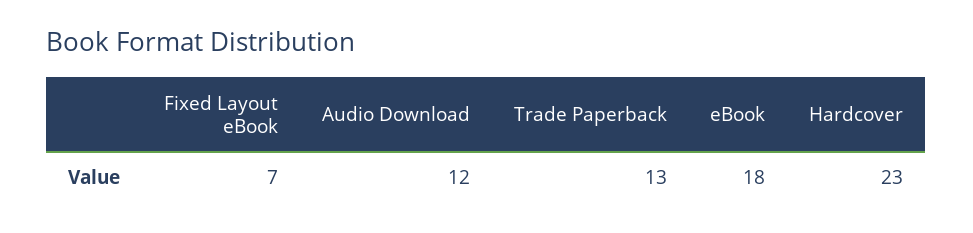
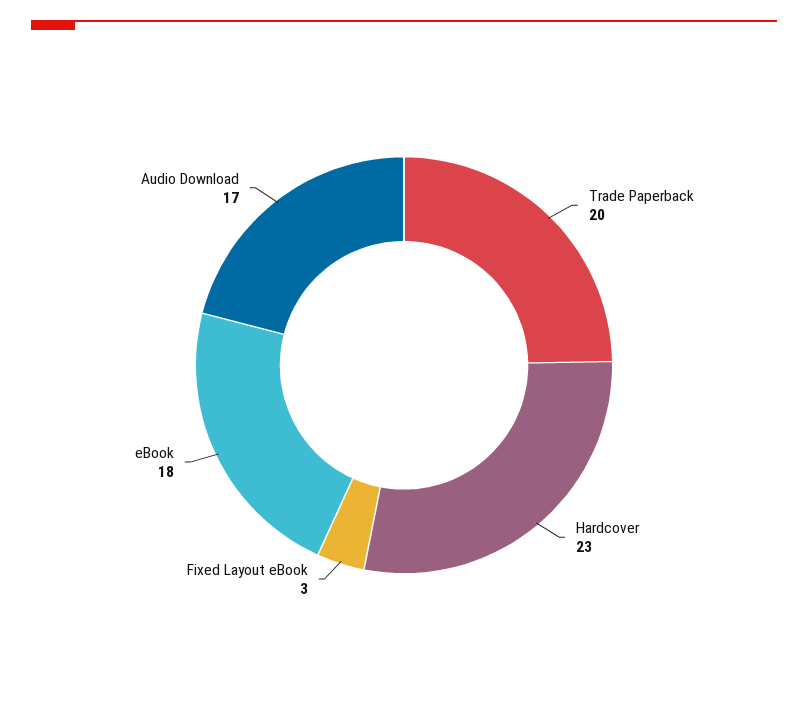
Fixed Layout eBook: 7 -> 3
Audio Download: 12 -> 17
Trade Paperback: 13 -> 20

